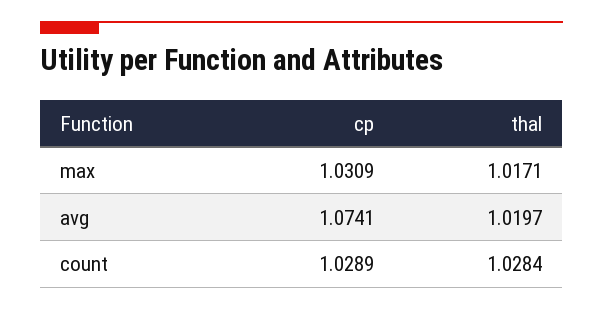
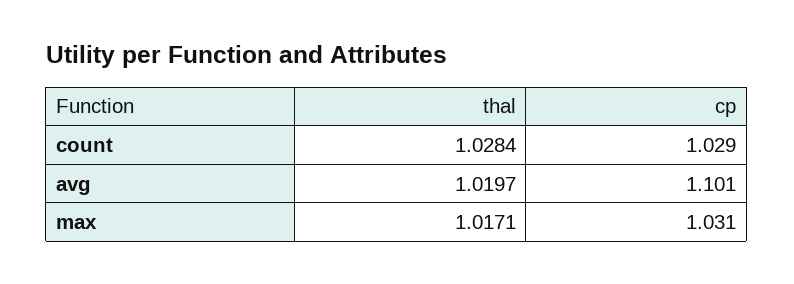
cp, avg: 1.0741 -> 1.101

